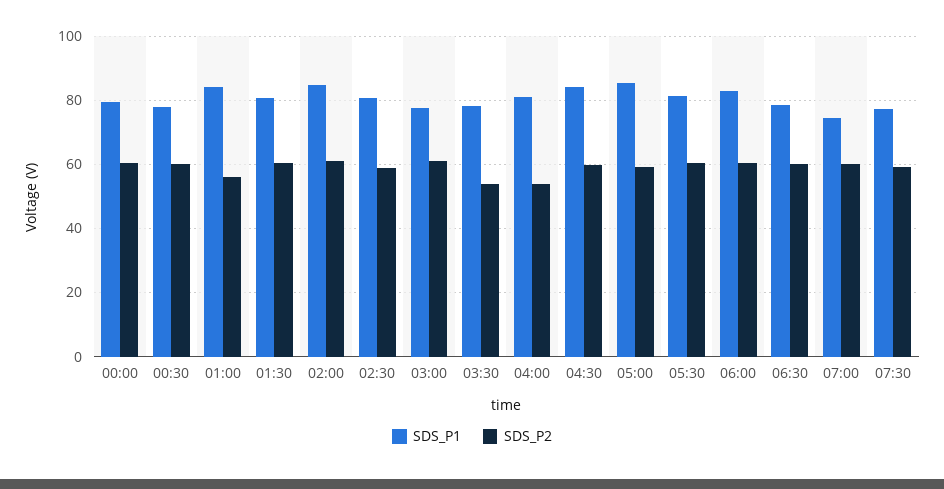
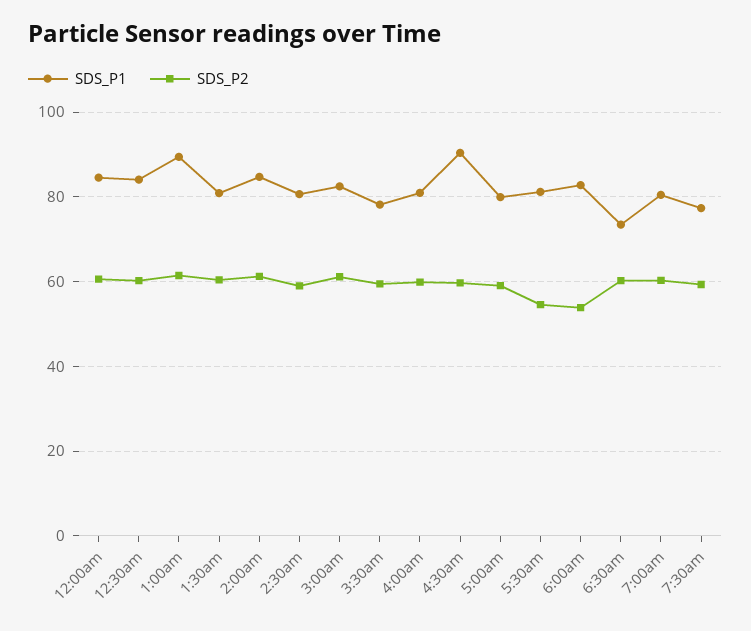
SDS_P1, 00:00: 80 -> 84
SDS_P1, 00:30: 78 -> 84
SDS_P1, 01:00: 84 -> 90
SDS_P2, 01:00: 56 -> 62
SDS_P1, 03:00: 78 -> 82
SDS_P2, 03:30: 54 -> 60
SDS_P2, 04:00: 54 -> 60
SDS_P1, 04:30: 84 -> 90
SDS_P1, 05:00: 86 -> 80
SDS_P2, 05:30: 60 -> 54
SDS_P2, 06:00: 60 -> 54
SDS_P1, 06:30: 78 -> 74
SDS_P1, 07:00: 74 -> 80

